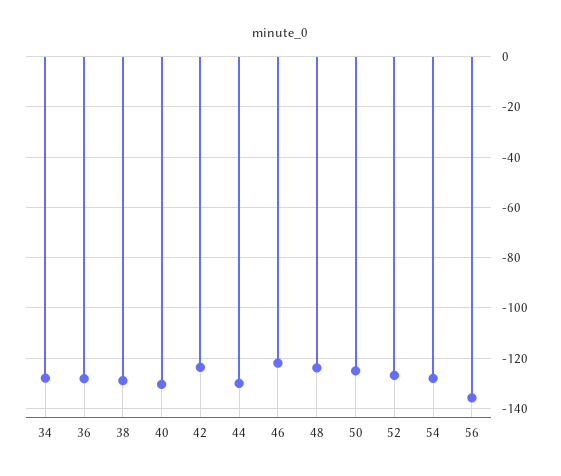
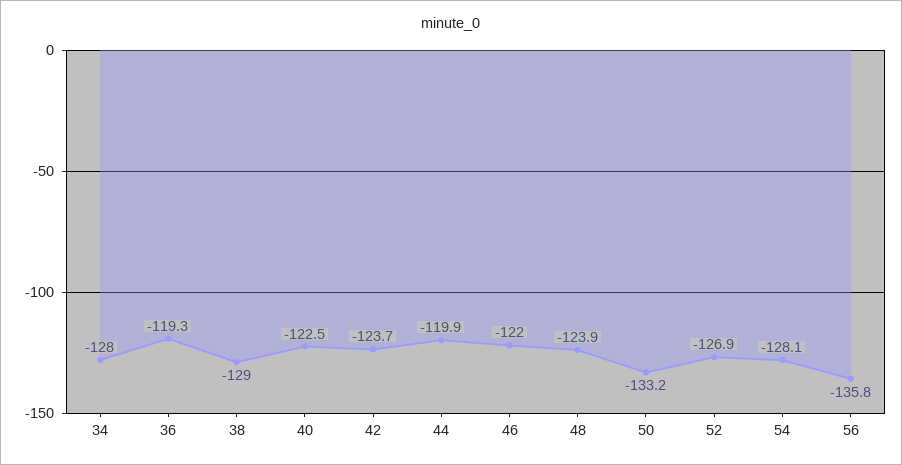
36: -127.5 -> -119.3
40: -130 -> -122.5
44: -130 -> -119.9
50: -125 -> -133.2

